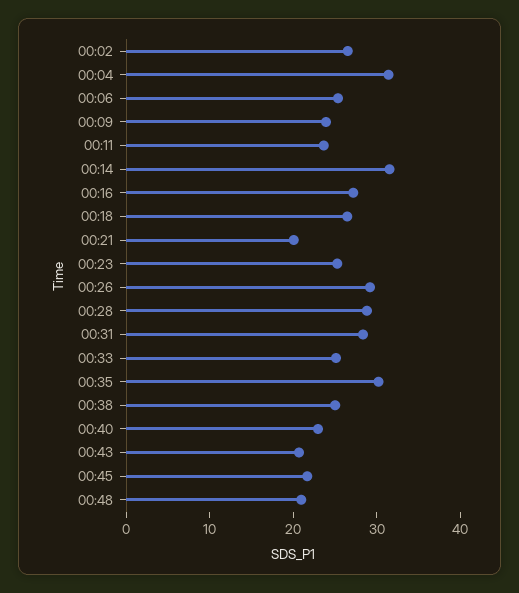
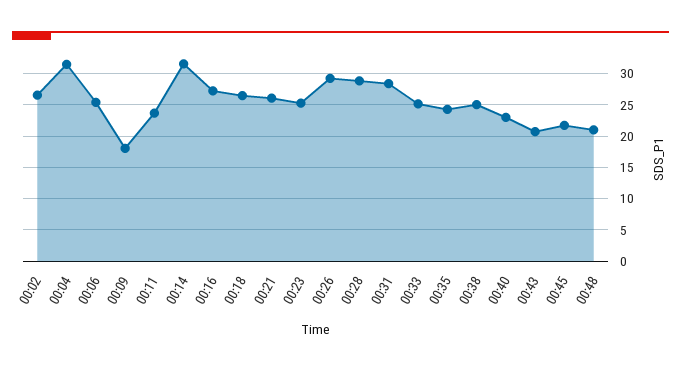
00:09: 24 -> 18
00:21: 20 -> 26
00:35: 30 -> 24

